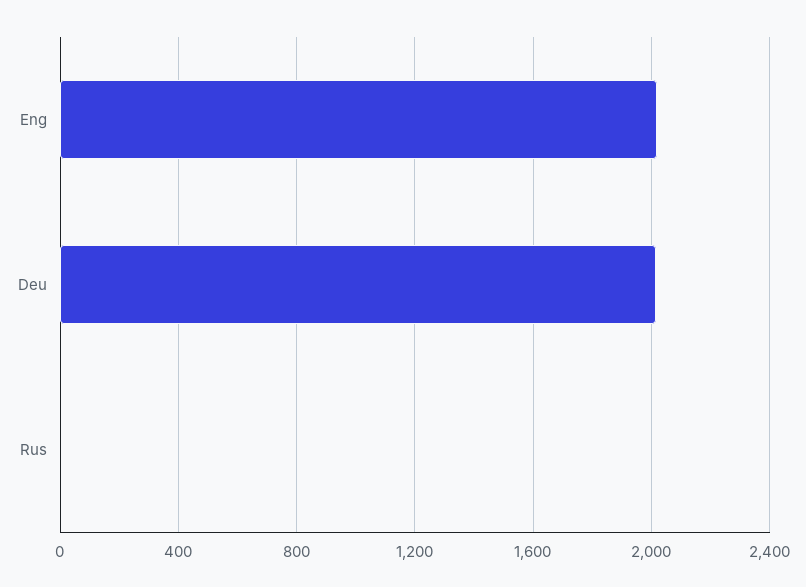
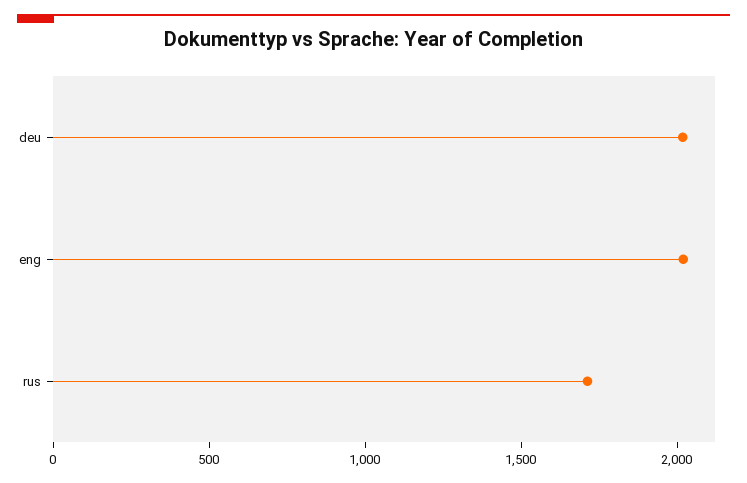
Rus: 0 -> 1700

